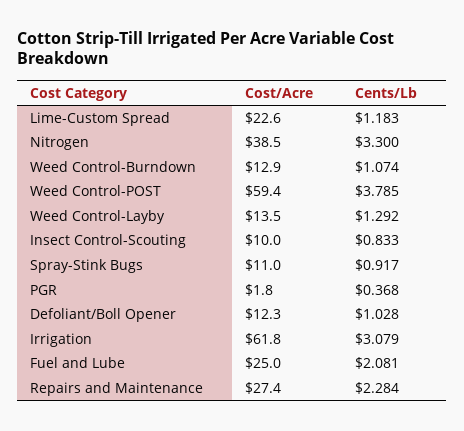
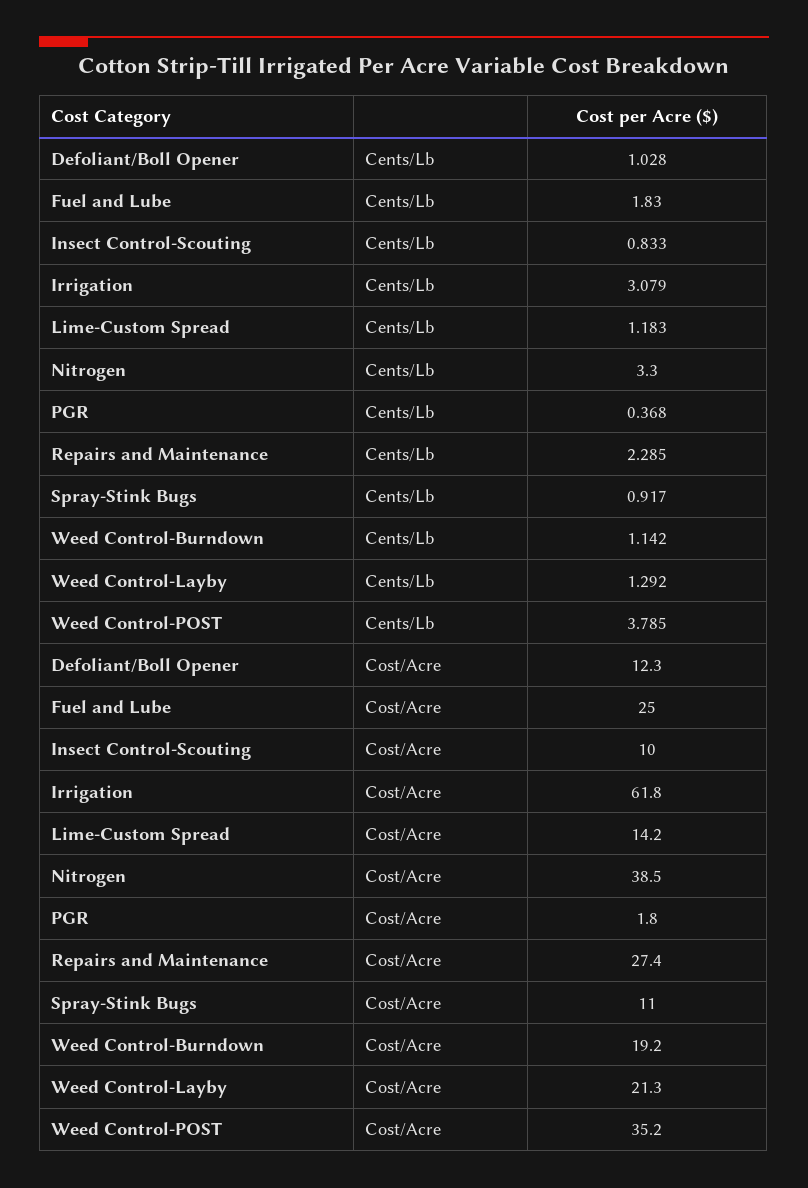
Cost/Acre, Lime-Custom Spread: 22.6 -> 14.2
Cost/Acre, Weed Control-Burndown: 12.9 -> 19.2
Cents/Lb, Weed Control-Burndown: 1.074 -> 1.142
Cost/Acre, Weed Control-POST: 59.4 -> 35.2
Cost/Acre, Weed Control-Layby: 13.5 -> 21.3
Cents/Lb, Fuel and Lube: 2.081 -> 1.83
Cents/Lb, Repairs and Maintenance: 2.284 -> 2.285

